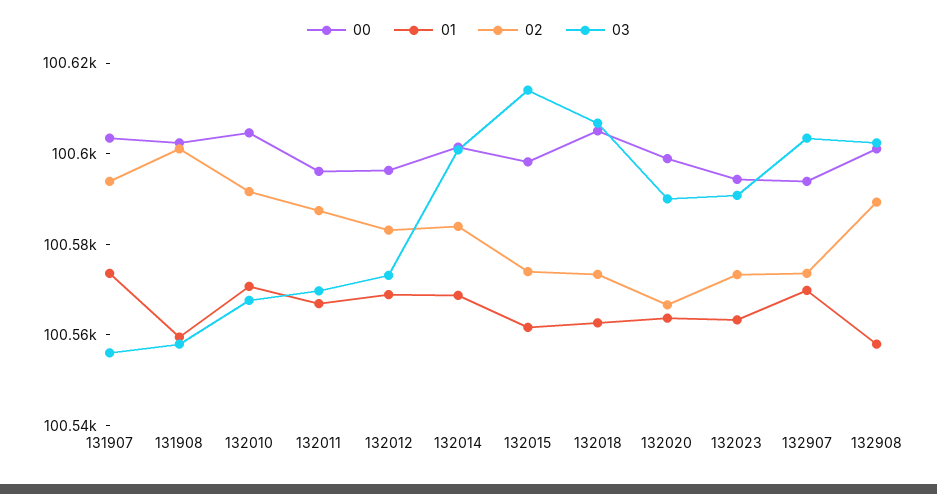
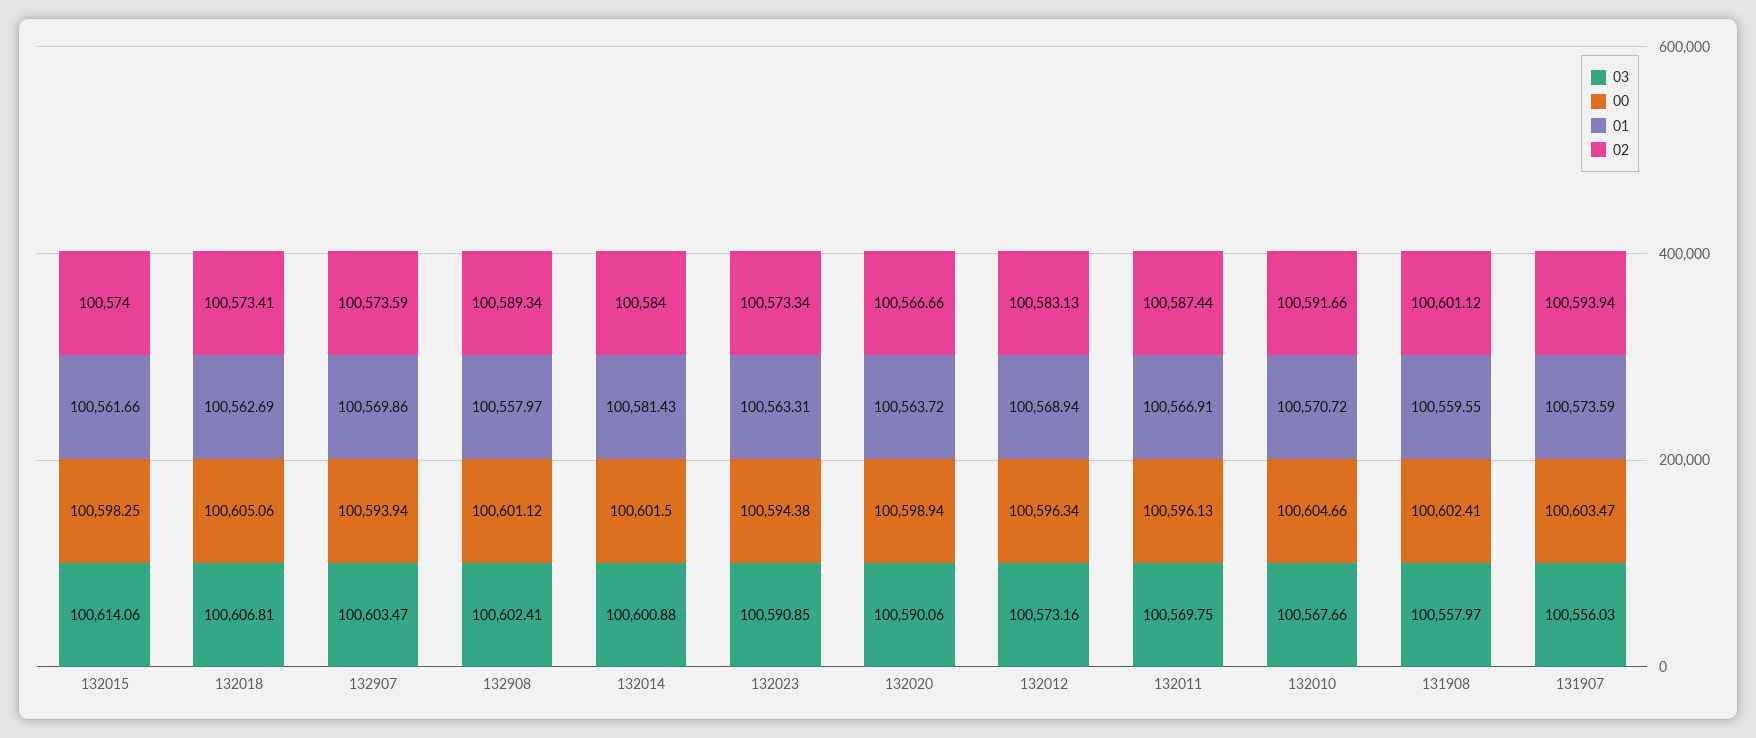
01, 132014: 100570 -> 100581.43

